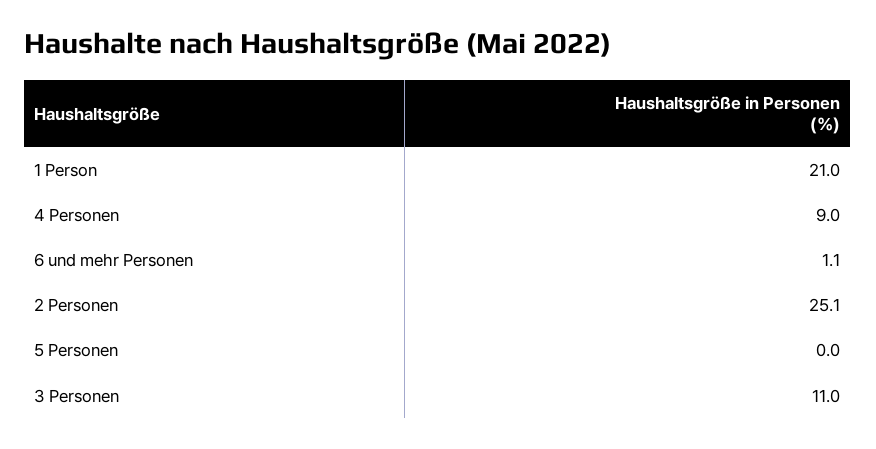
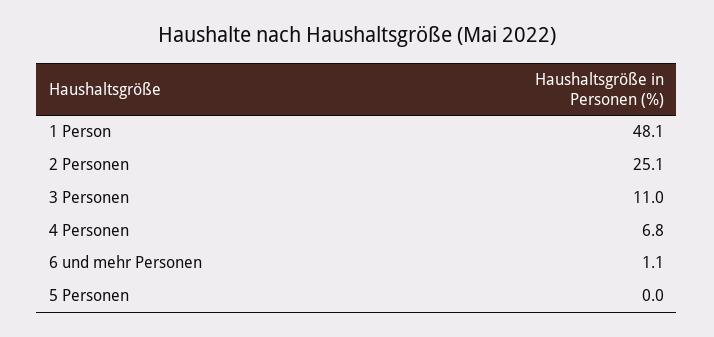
1 Person: 21 -> 48.1
4 Personen: 9 -> 6.8

